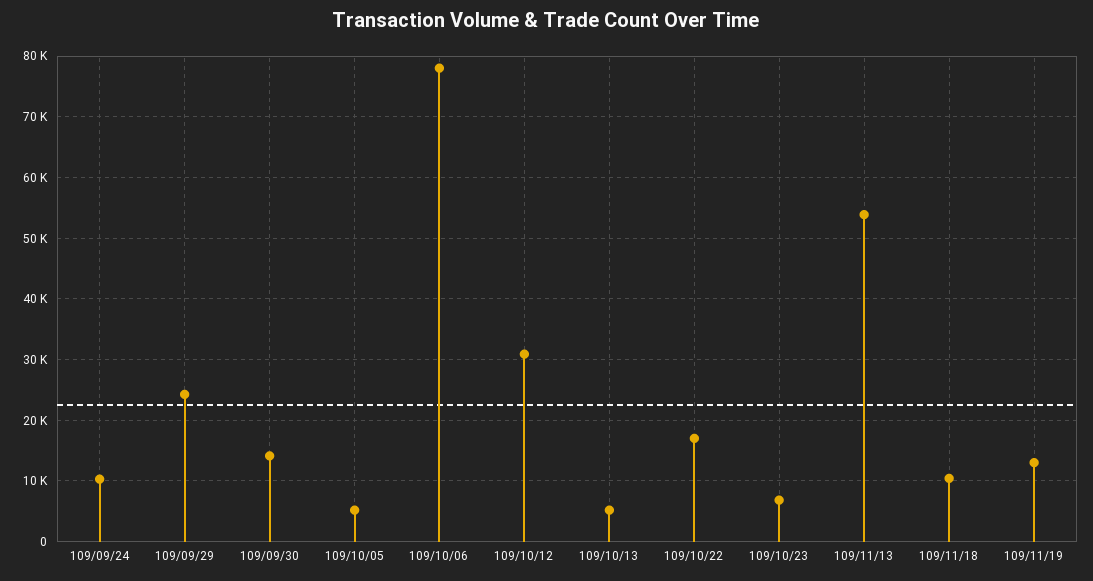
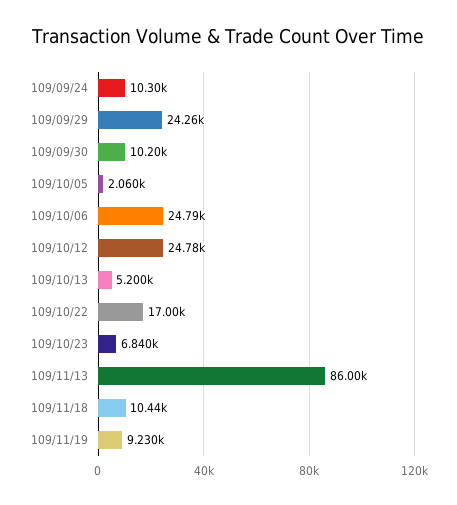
109/09/30: 14000 -> 10200
109/10/05: 5000 -> 2060
109/10/06: 78000 -> 24790
109/10/12: 31000 -> 24780
109/11/13: 54000 -> 86000
109/11/19: 13000 -> 9230

